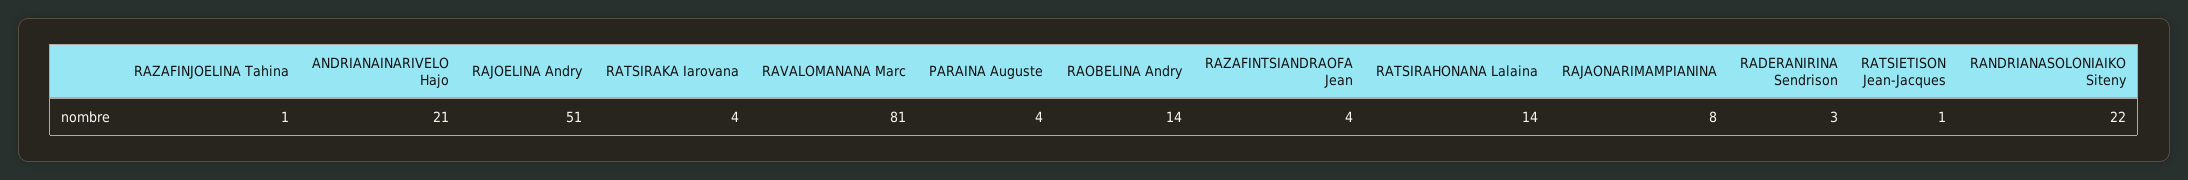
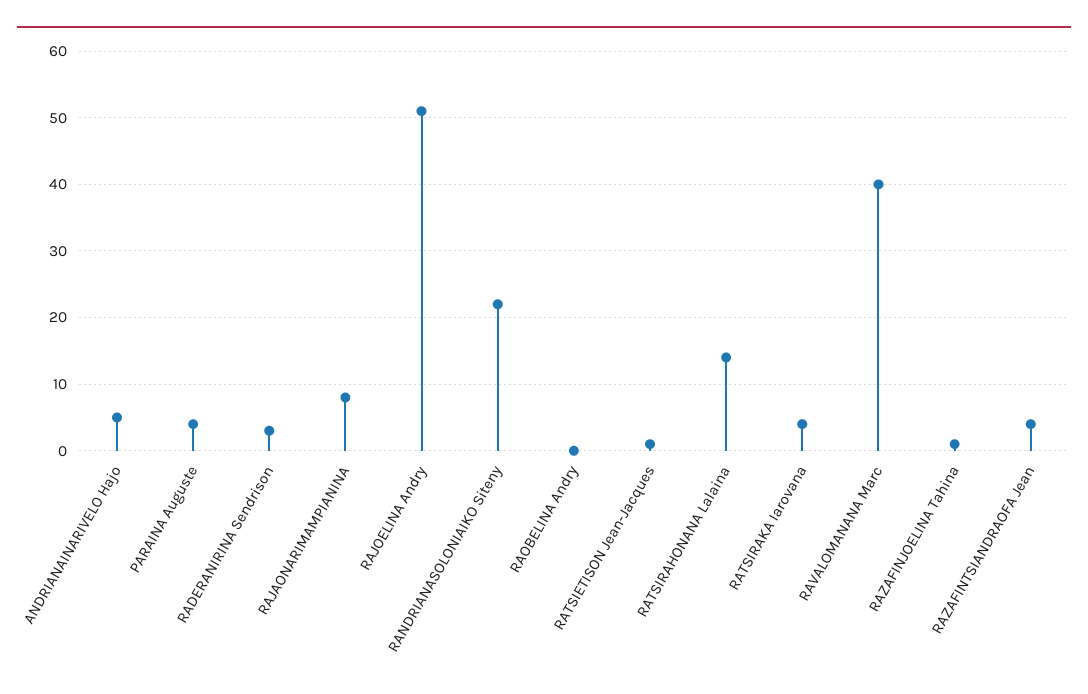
ANDRIANAINARIVELO Hajo: 21 -> 5
RAVALOMANANA Marc: 81 -> 40
RAOBELINA Andry: 14 -> 0

